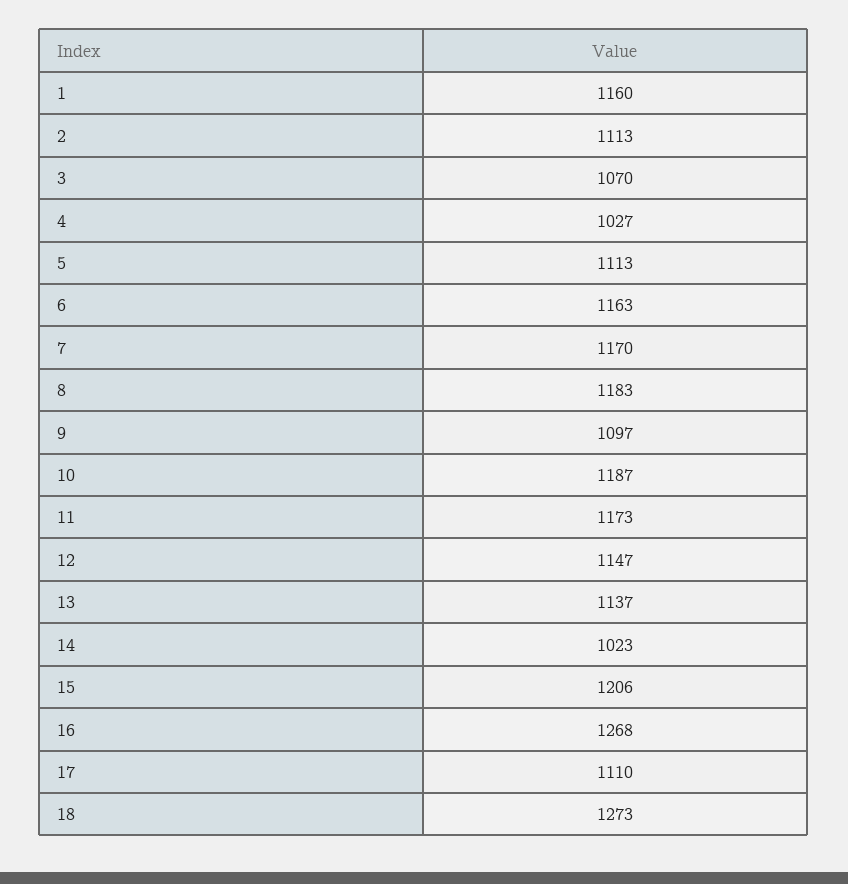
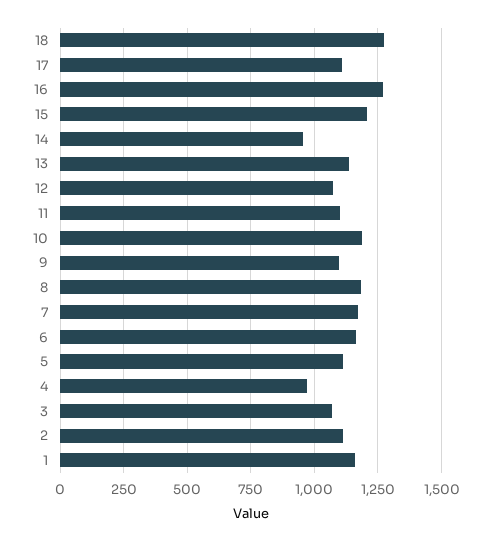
4: 1027 -> 975
11: 1173 -> 1100
12: 1147 -> 1075
14: 1023 -> 950

